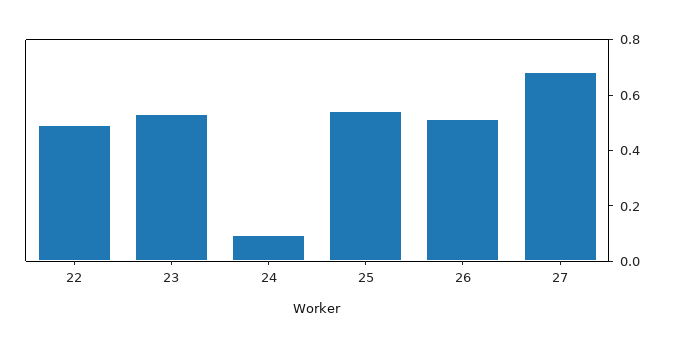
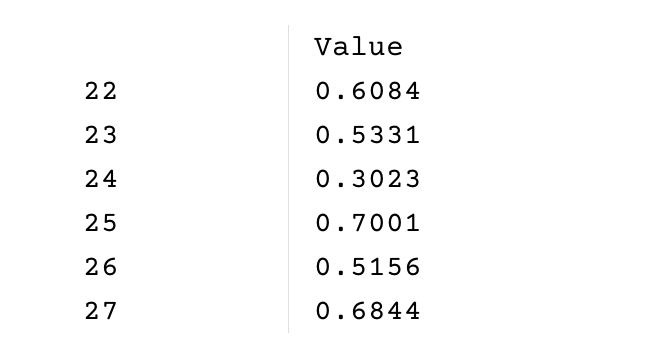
22: 0.5 -> 0.6084
24: 0.1 -> 0.3023
25: 0.55 -> 0.7001

